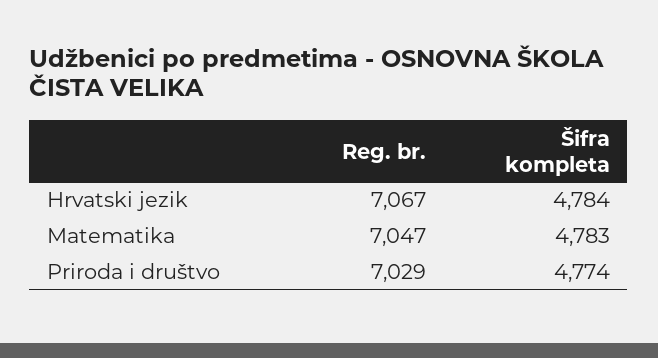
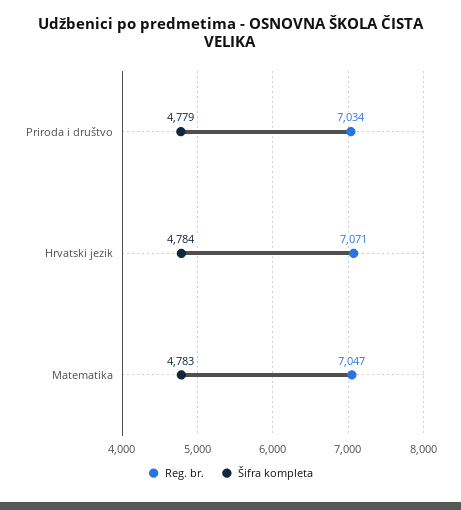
Reg. br., Hrvatski jezik: 7067 -> 7071
Reg. br., Priroda i društvo: 7029 -> 7034
Šifra kompleta, Priroda i društvo: 4774 -> 4779

